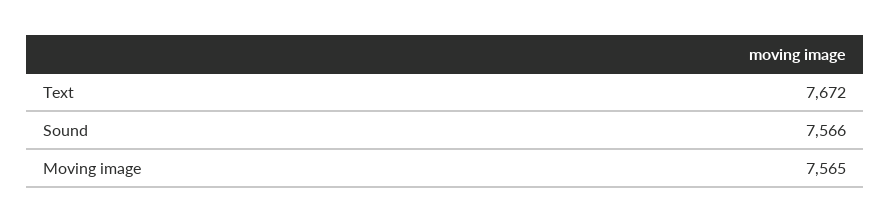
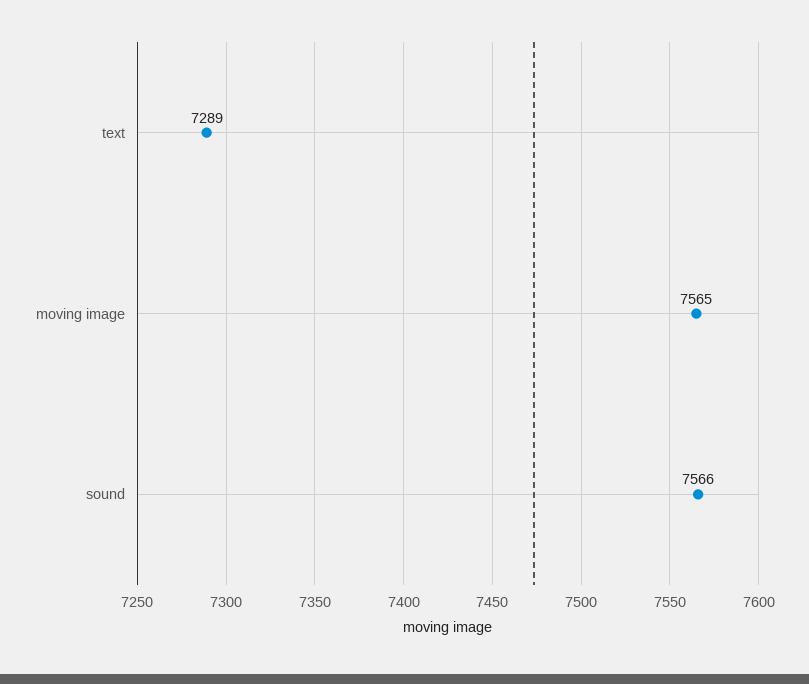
Text: 7672 -> 7289

